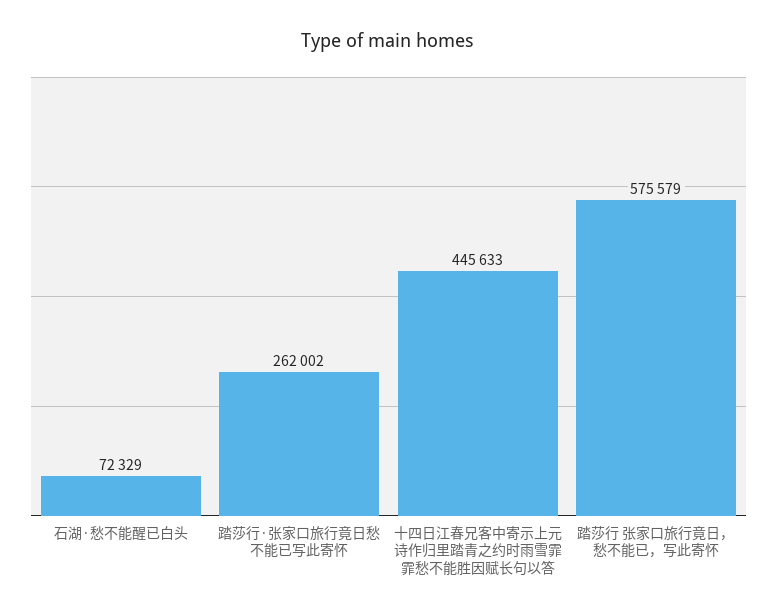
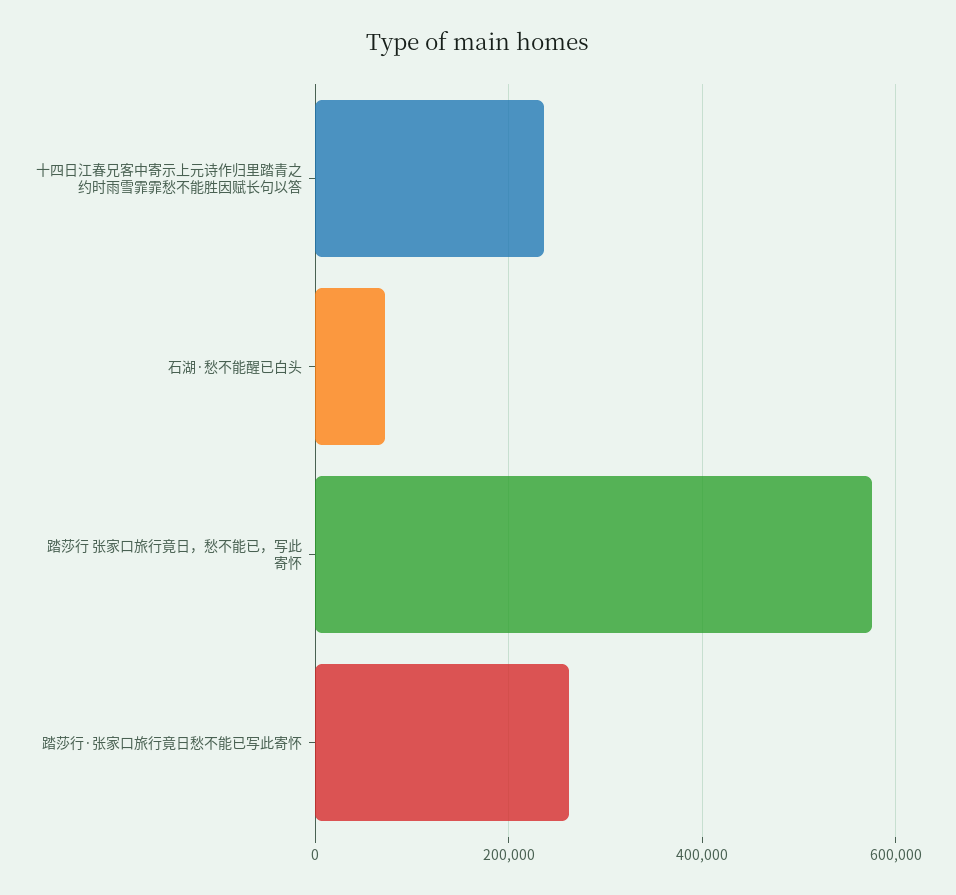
十四日江春兄客中寄示上元诗作归里踏青之约时雨雪霏霏愁不能胜因赋长句以答: 445633 -> 240000

